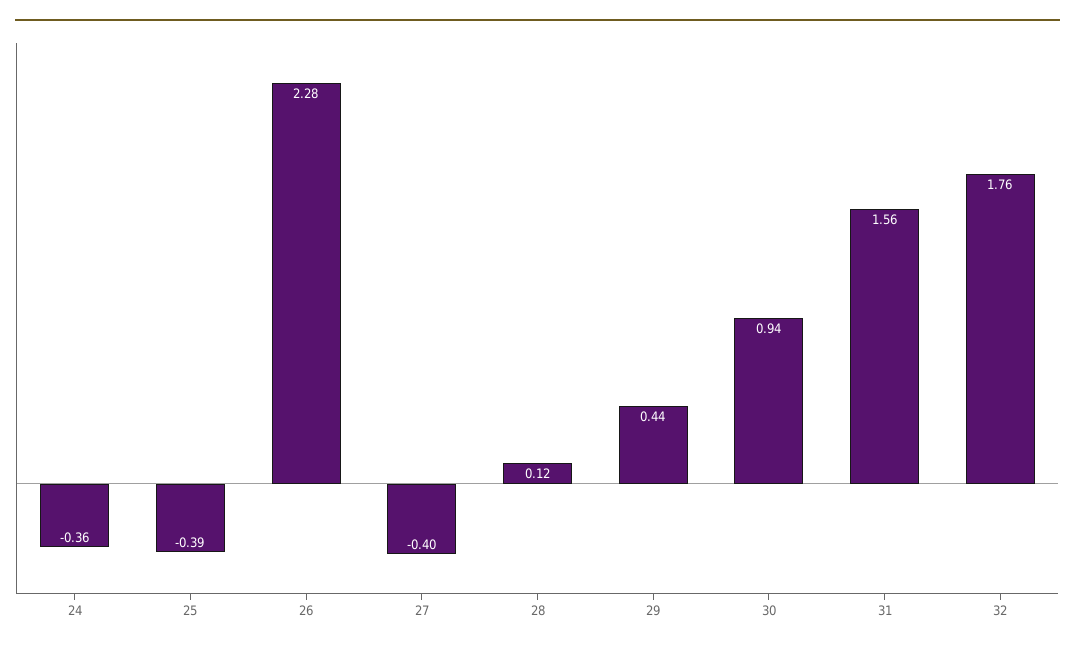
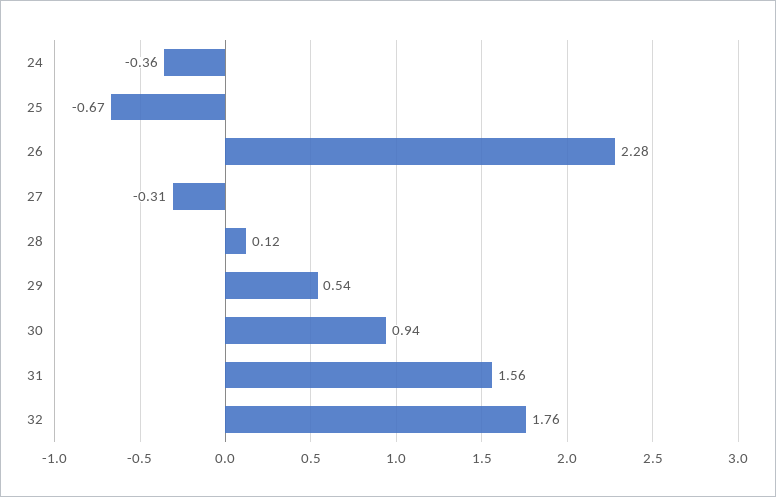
25: -0.39 -> -0.67
27: -0.4 -> -0.31
29: 0.44 -> 0.54

